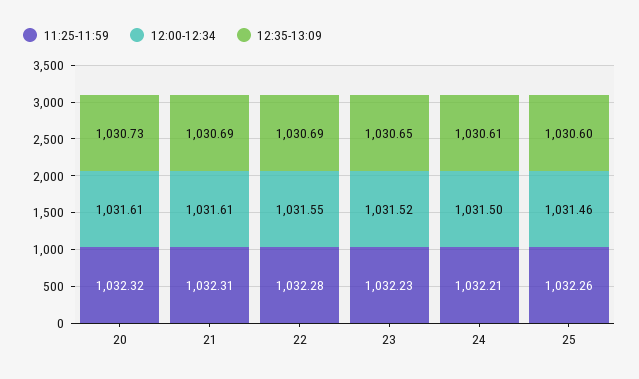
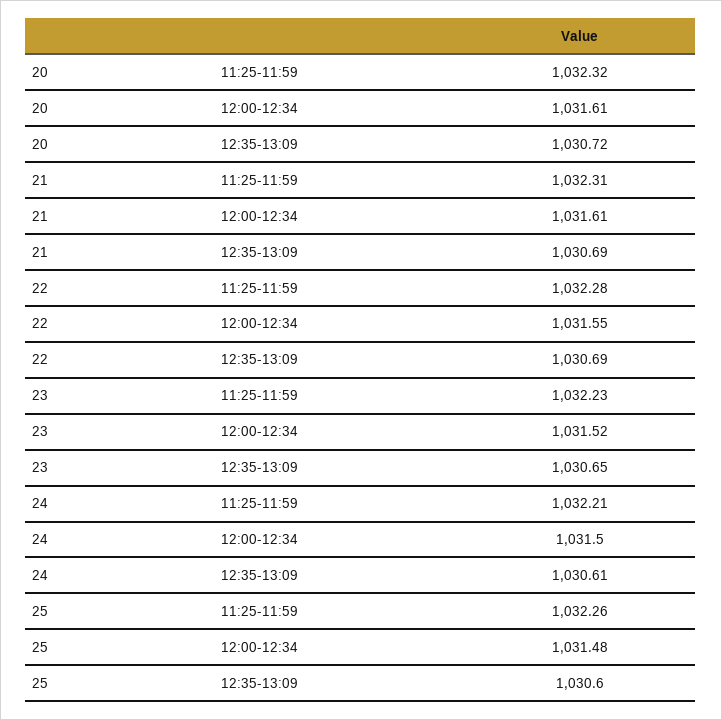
12:35-13:09, 20: 1030.73 -> 1030.72
12:00-12:34, 25: 1031.46 -> 1031.48

